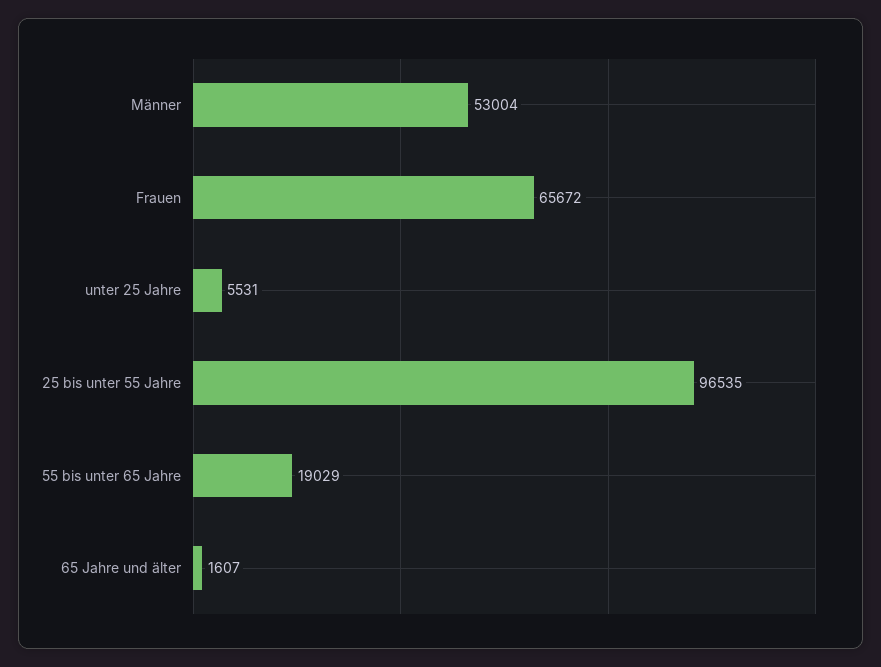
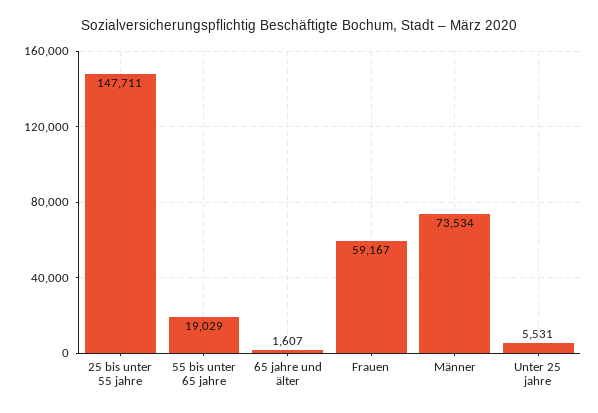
Männer: 53004 -> 73534
Frauen: 65672 -> 59167
25 bis unter 55 Jahre: 96535 -> 147711

